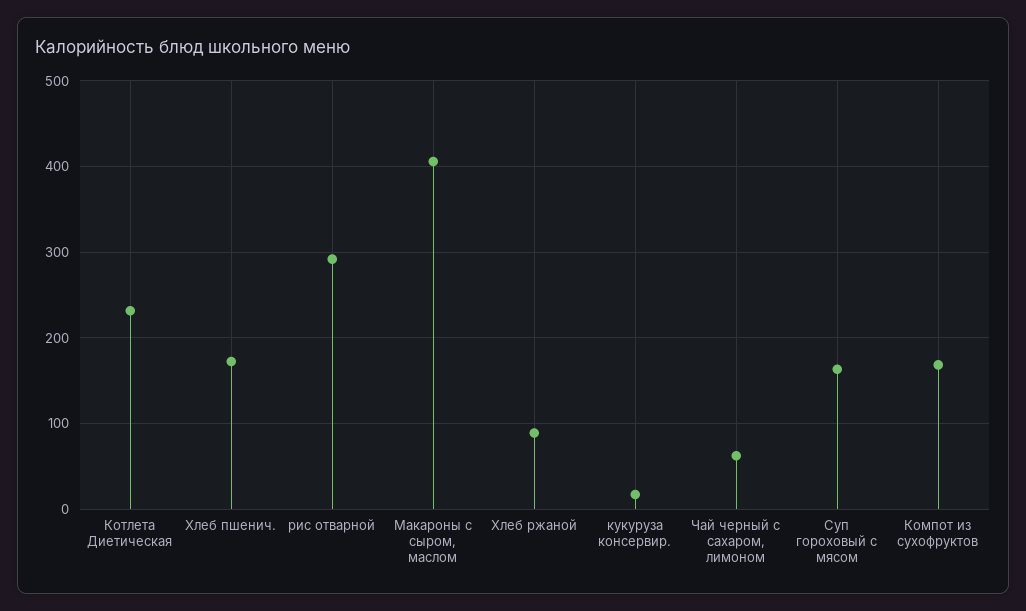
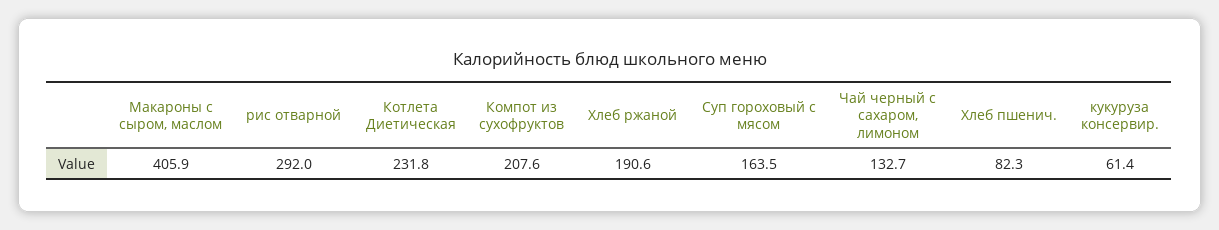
Хлеб пшенич.: 170 -> 82.3
Хлеб ржаной: 90 -> 190.6
кукуруза консервир.: 20 -> 61.4
Чай черный с сахаром, лимоном: 60 -> 132.7
Компот из сухофруктов: 170 -> 207.6

